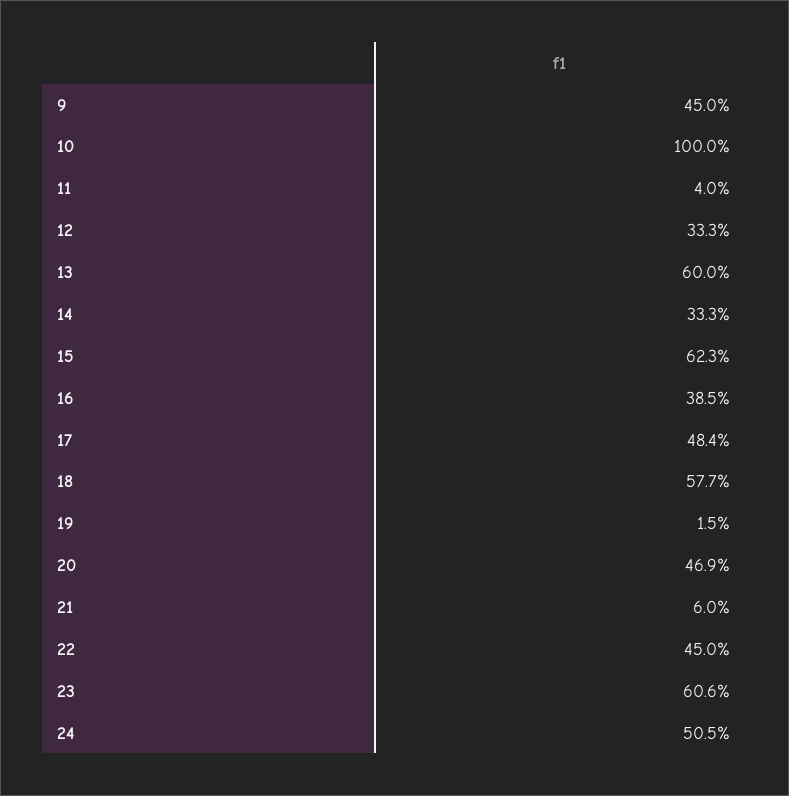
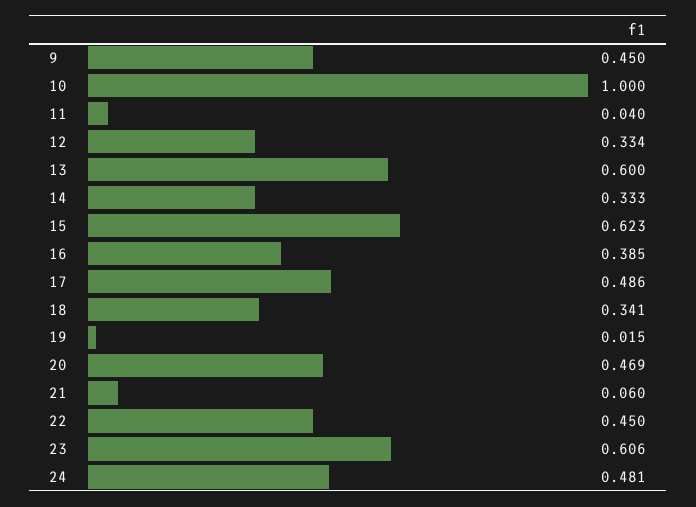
12: 0.333 -> 0.334
17: 0.484 -> 0.486
18: 0.577 -> 0.341
24: 0.505 -> 0.481

